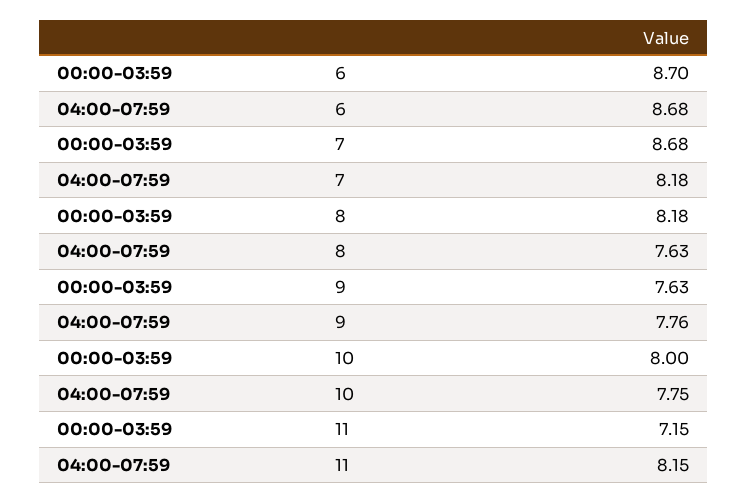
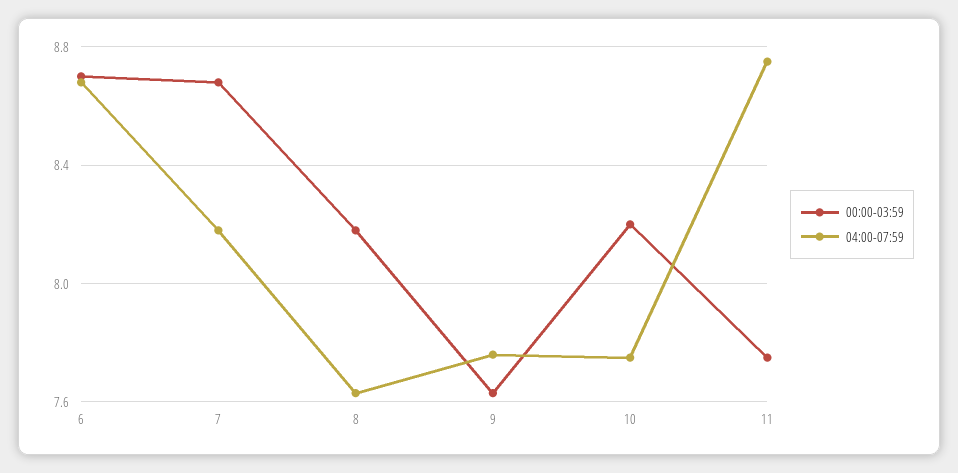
00:00-03:59, 10: 8 -> 8.2
00:00-03:59, 11: 7.15 -> 7.75
04:00-07:59, 11: 8.15 -> 8.75

